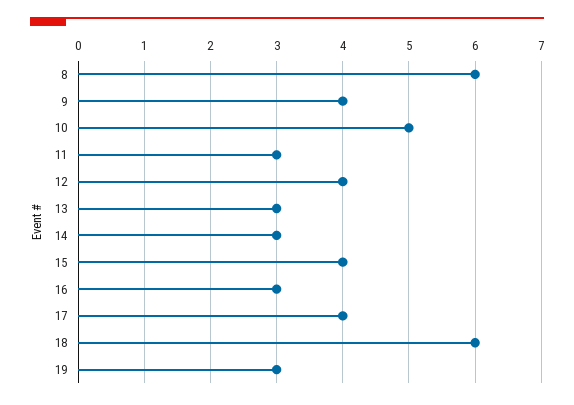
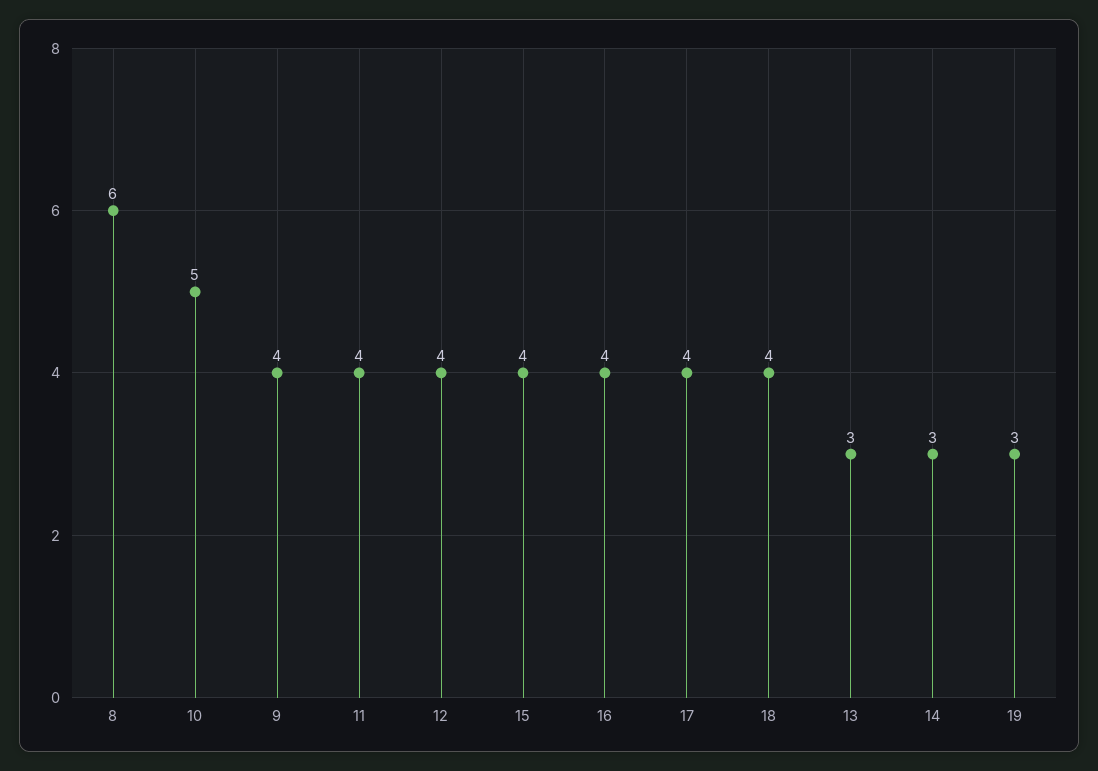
11: 3 -> 4
16: 3 -> 4
18: 6 -> 4

